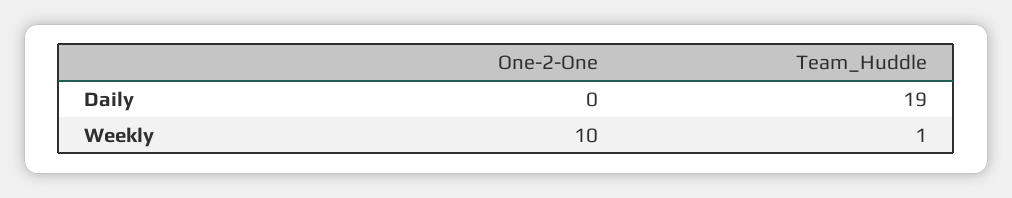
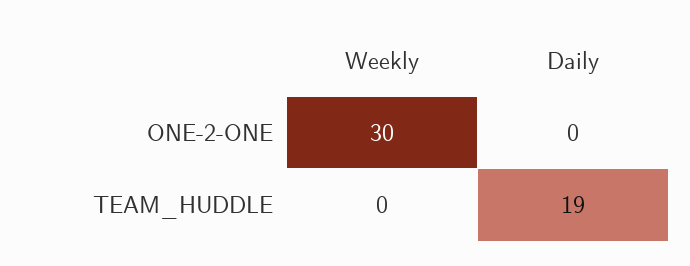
One-2-One, Weekly: 10 -> 30
Team_Huddle, Weekly: 1 -> 0

